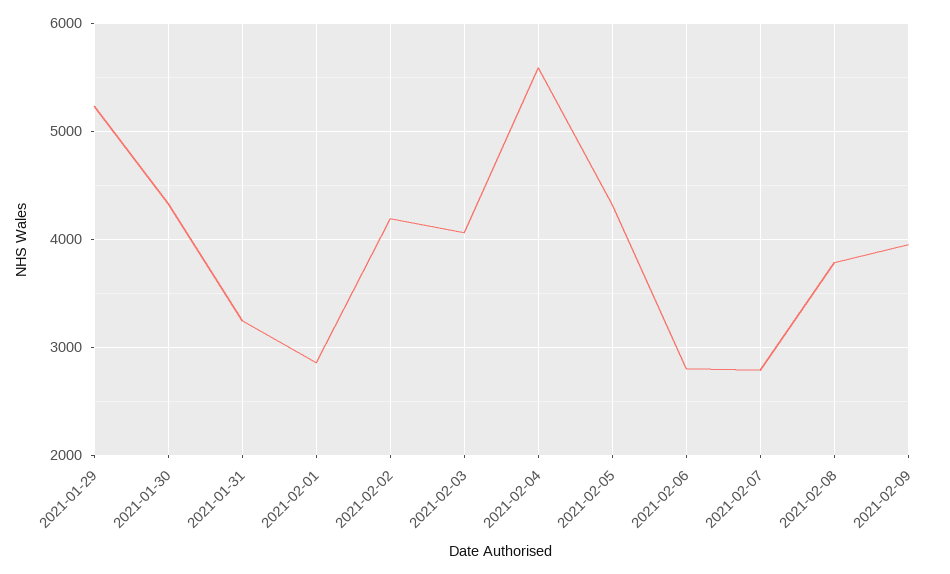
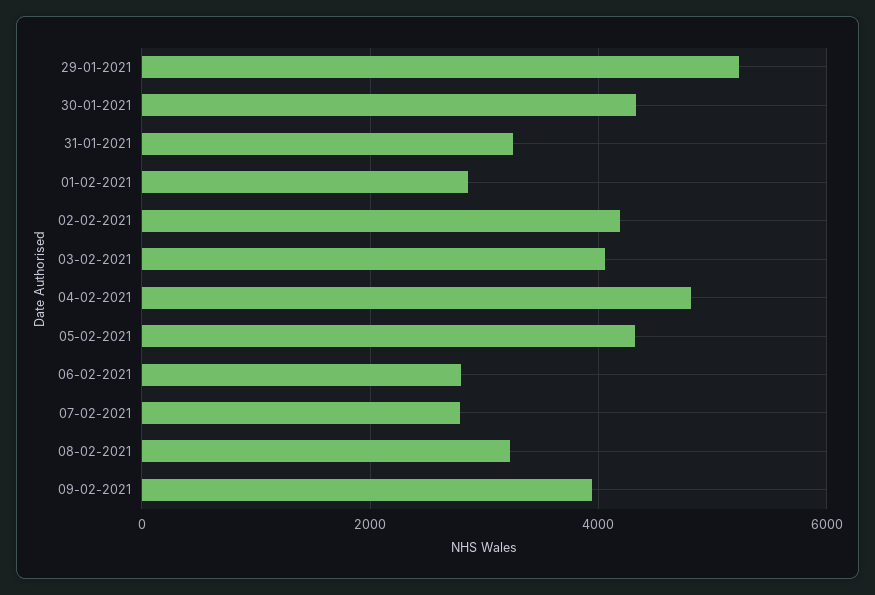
2021-02-04: 5600 -> 4800
2021-02-08: 3800 -> 3200

